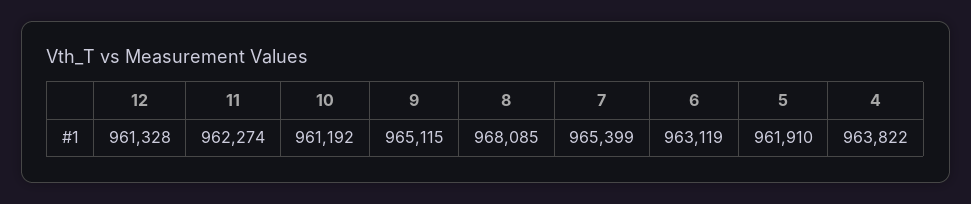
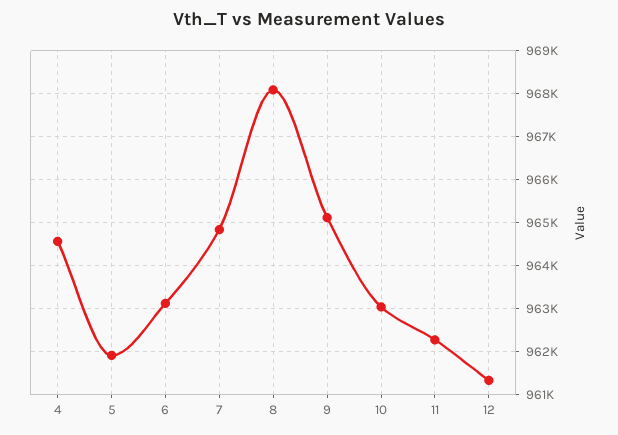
10: 961192 -> 963000
7: 965399 -> 964800
4: 963822 -> 964600

